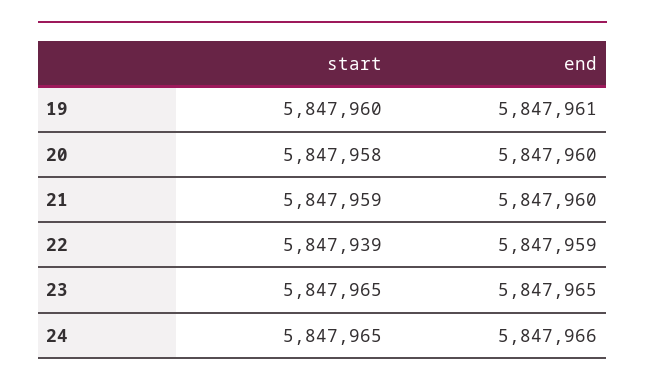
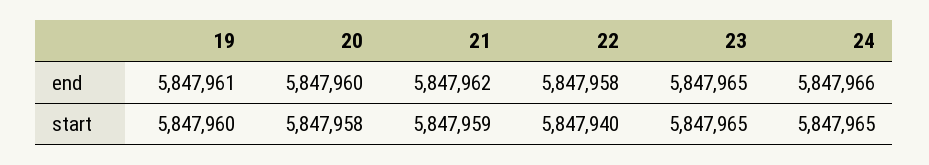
end, 21: 5847960 -> 5847962
start, 22: 5847939 -> 5847940
end, 22: 5847959 -> 5847958

